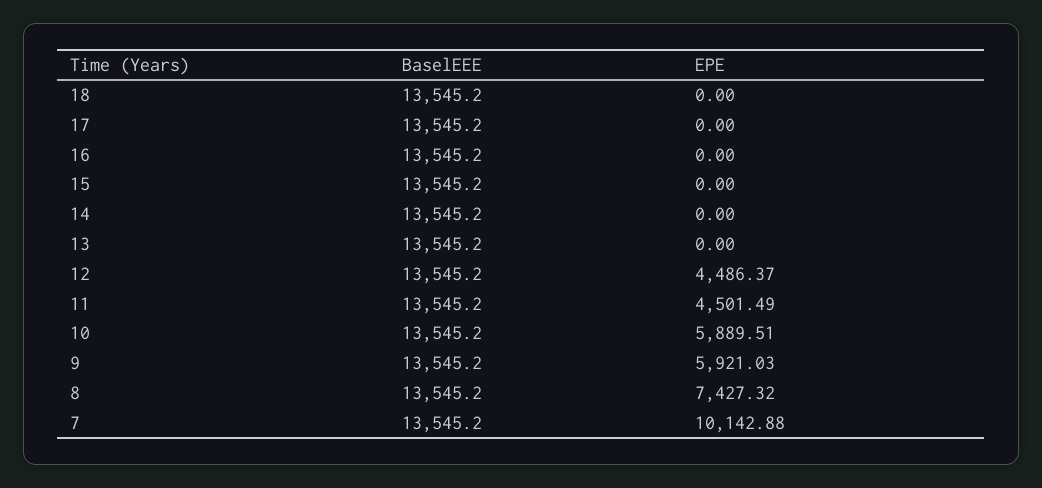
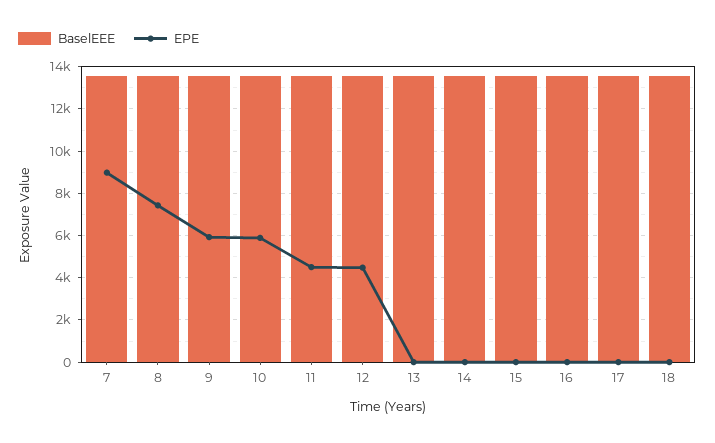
EPE, 7: 10142.88 -> 9000

